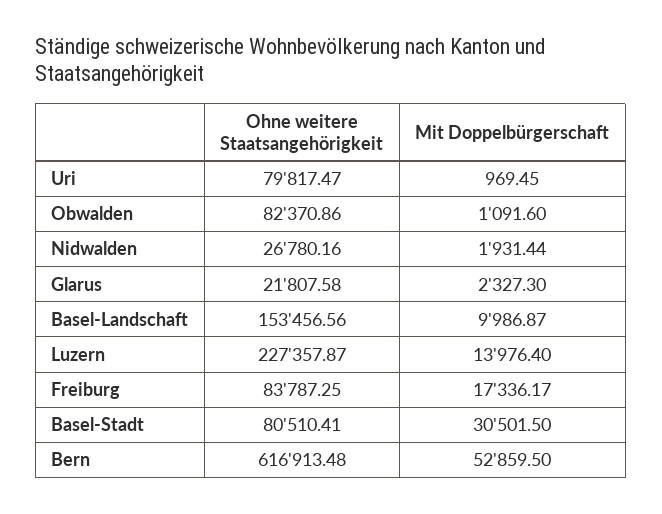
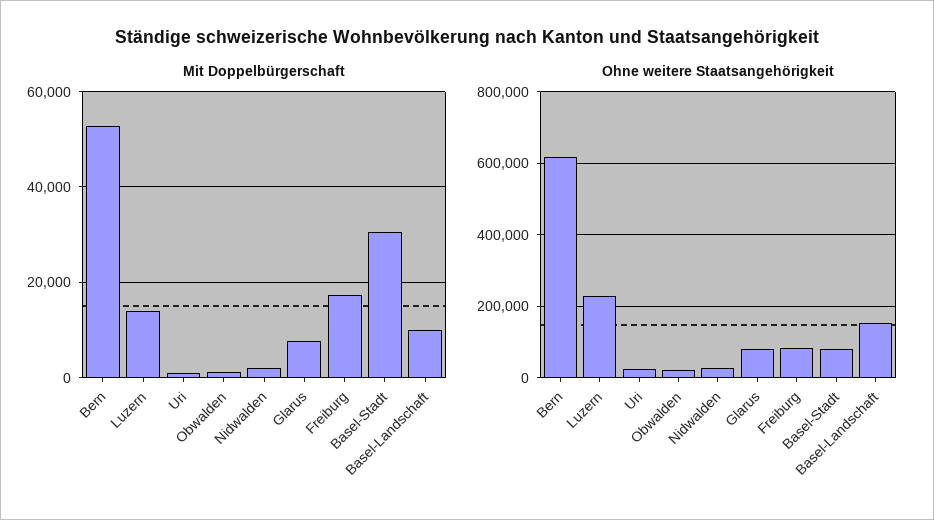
Ohne weitere Staatsangehörigkeit, Uri: 79817.47 -> 20000
Ohne weitere Staatsangehörigkeit, Obwalden: 82370.86 -> 20000
Ohne weitere Staatsangehörigkeit, Glarus: 21807.58 -> 80000
Mit Doppelbürgerschaft, Glarus: 2327.3 -> 8000

